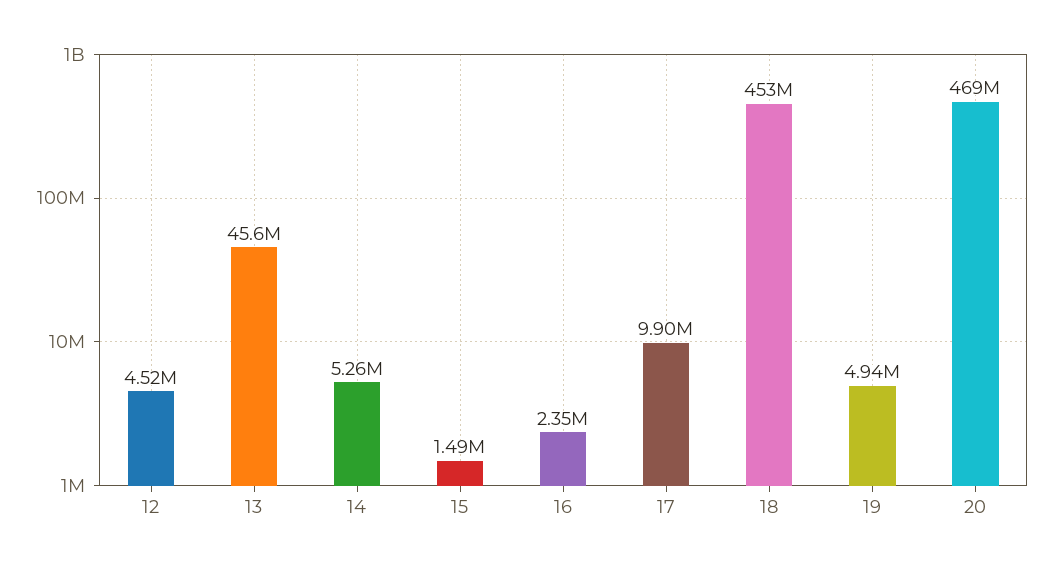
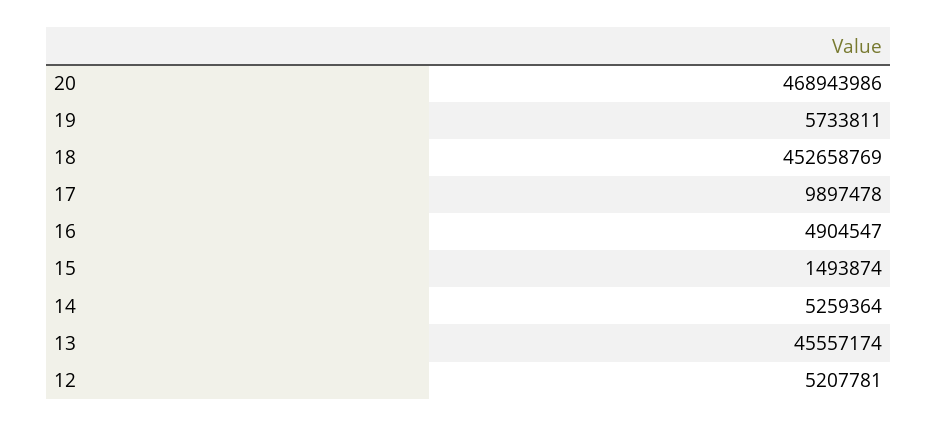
12: 4520000 -> 5207781
16: 2350000 -> 4904547
19: 4940000 -> 5733811

